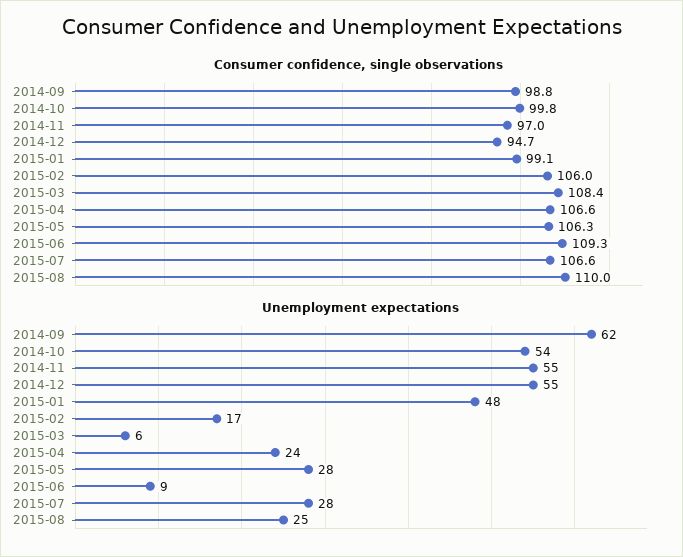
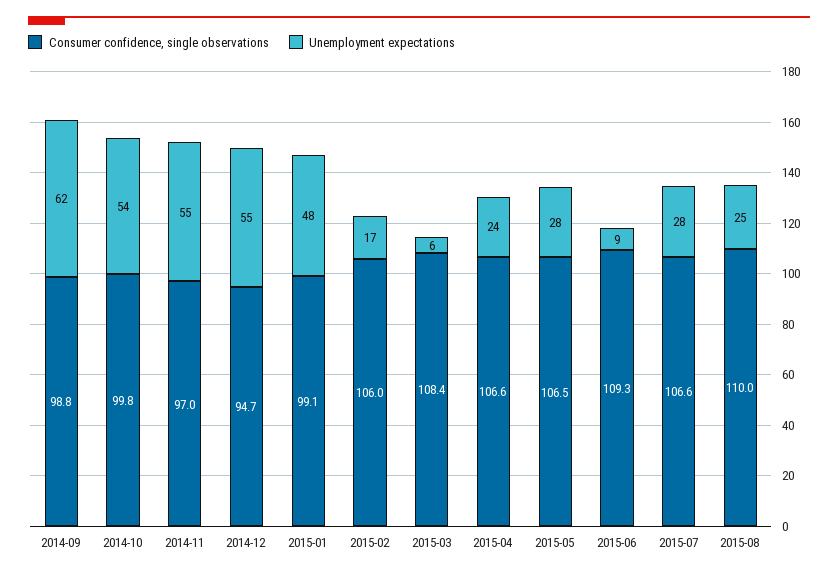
Consumer confidence, single observations, 2015-05: 106.3 -> 106.5

